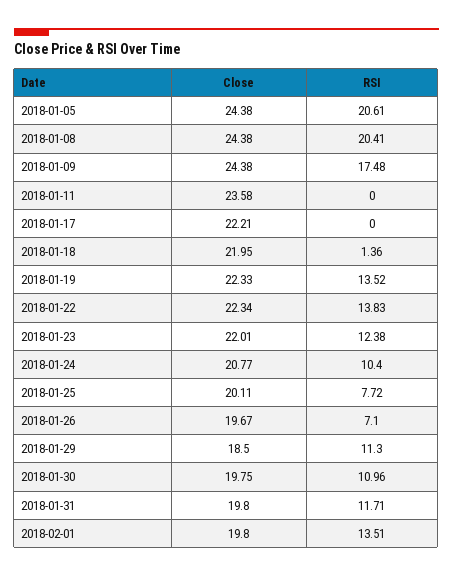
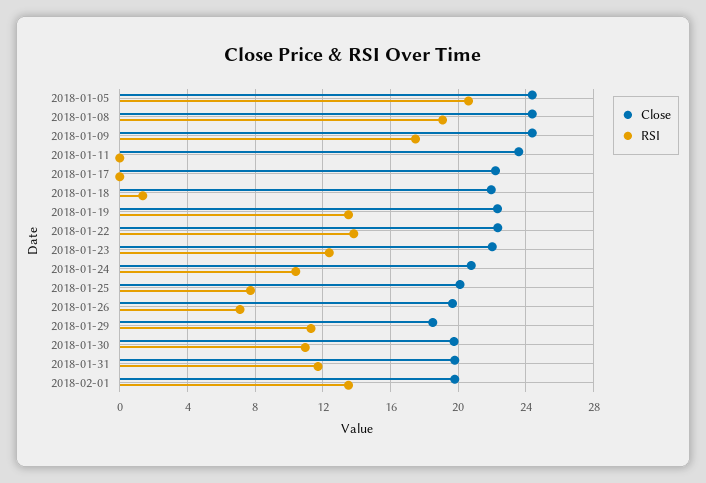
RSI, 2018-01-08: 20.41 -> 19

